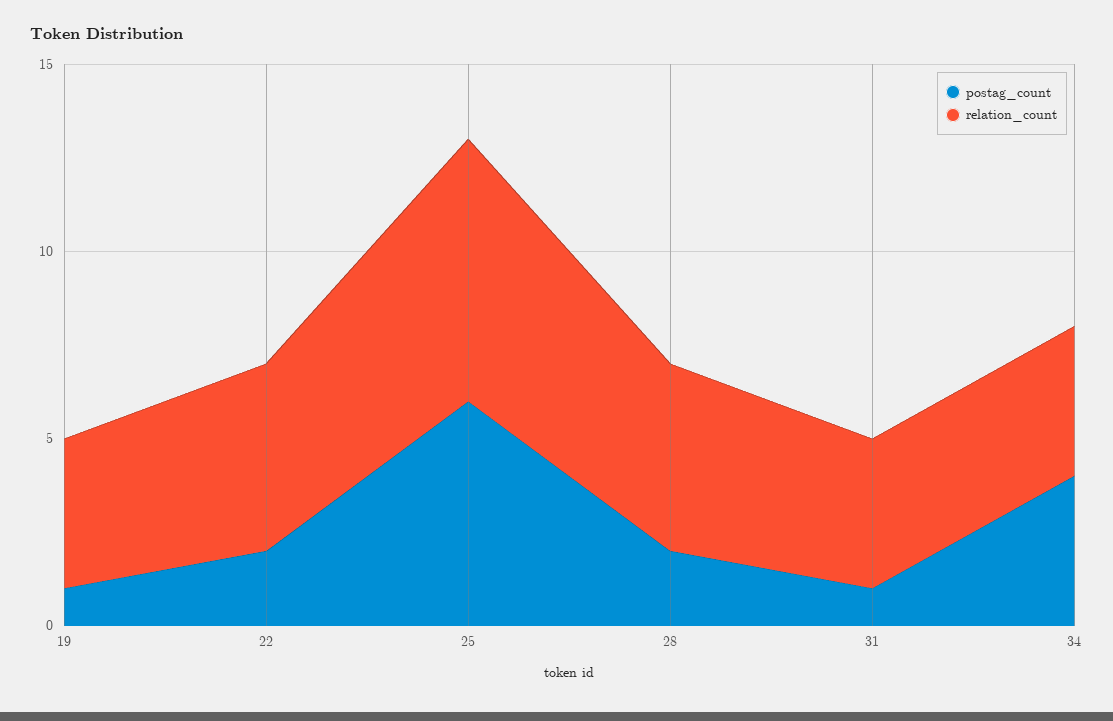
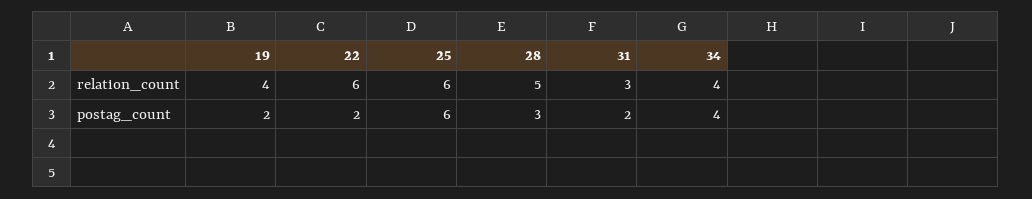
postag_count, 19: 1 -> 2
relation_count, 22: 5 -> 6
relation_count, 25: 7 -> 6
postag_count, 28: 2 -> 3
postag_count, 31: 1 -> 2
relation_count, 31: 4 -> 3

